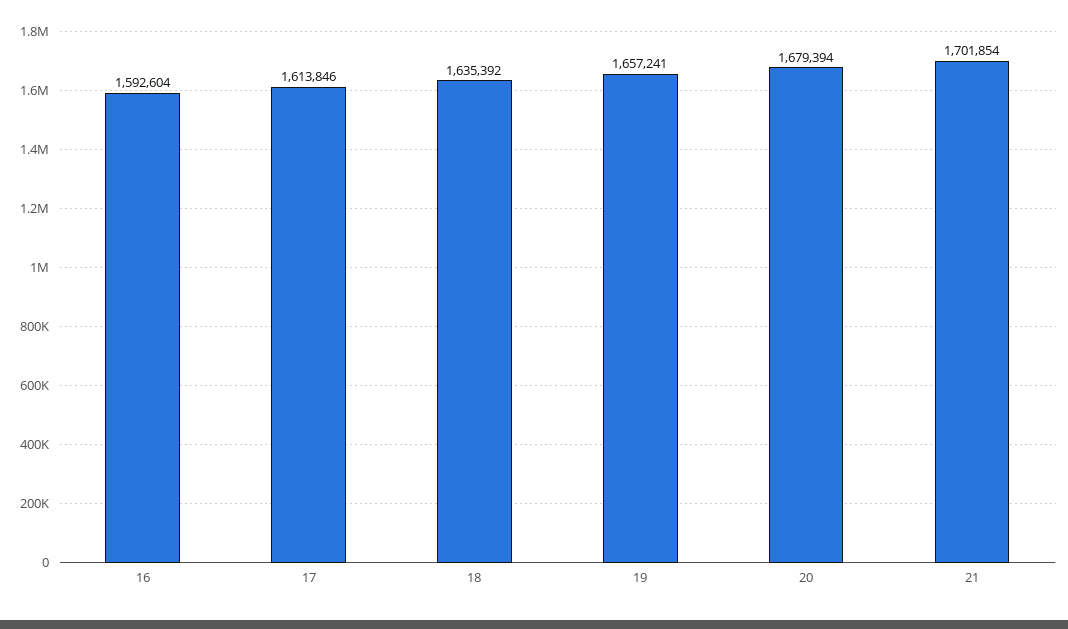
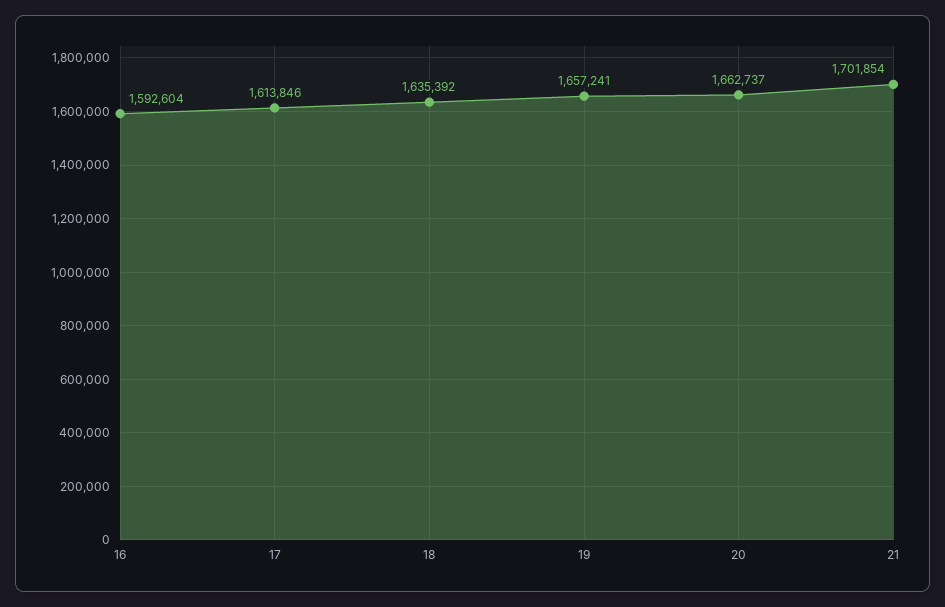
20: 1679394 -> 1662737

